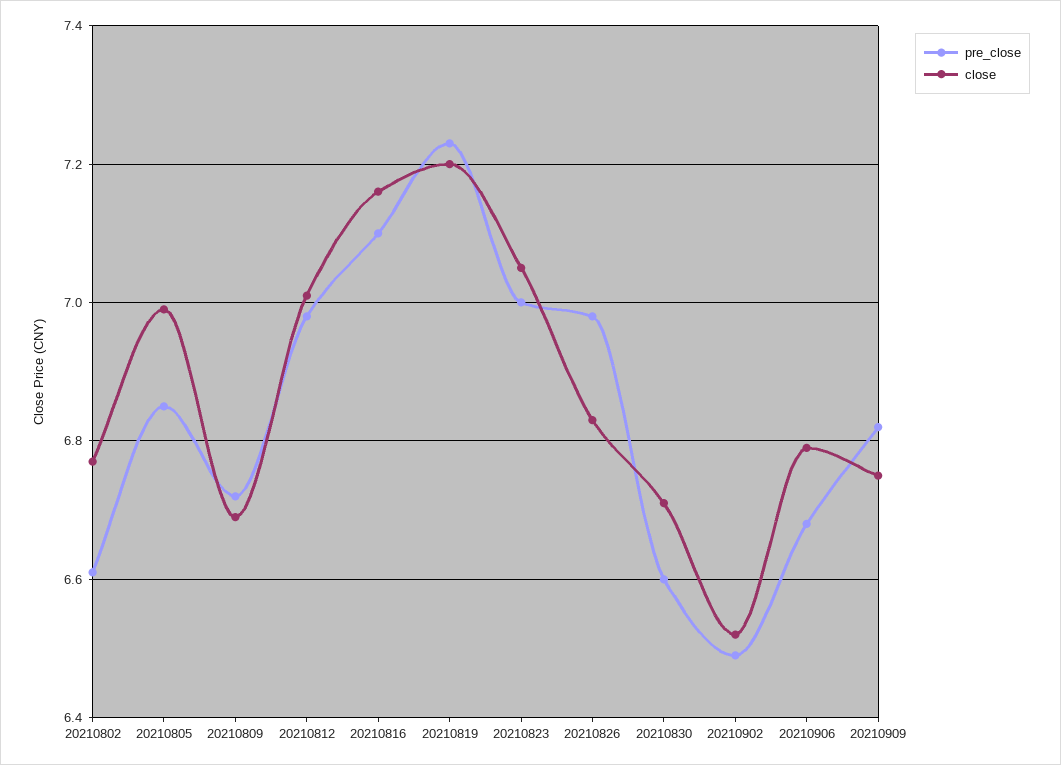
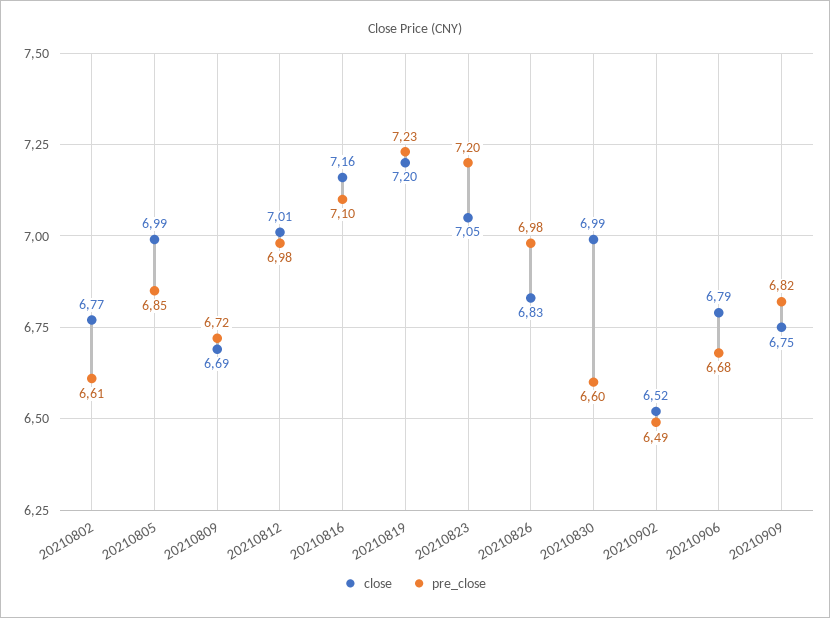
pre_close, 20210823: 7 -> 7.2
close, 20210830: 6.7 -> 6.99

